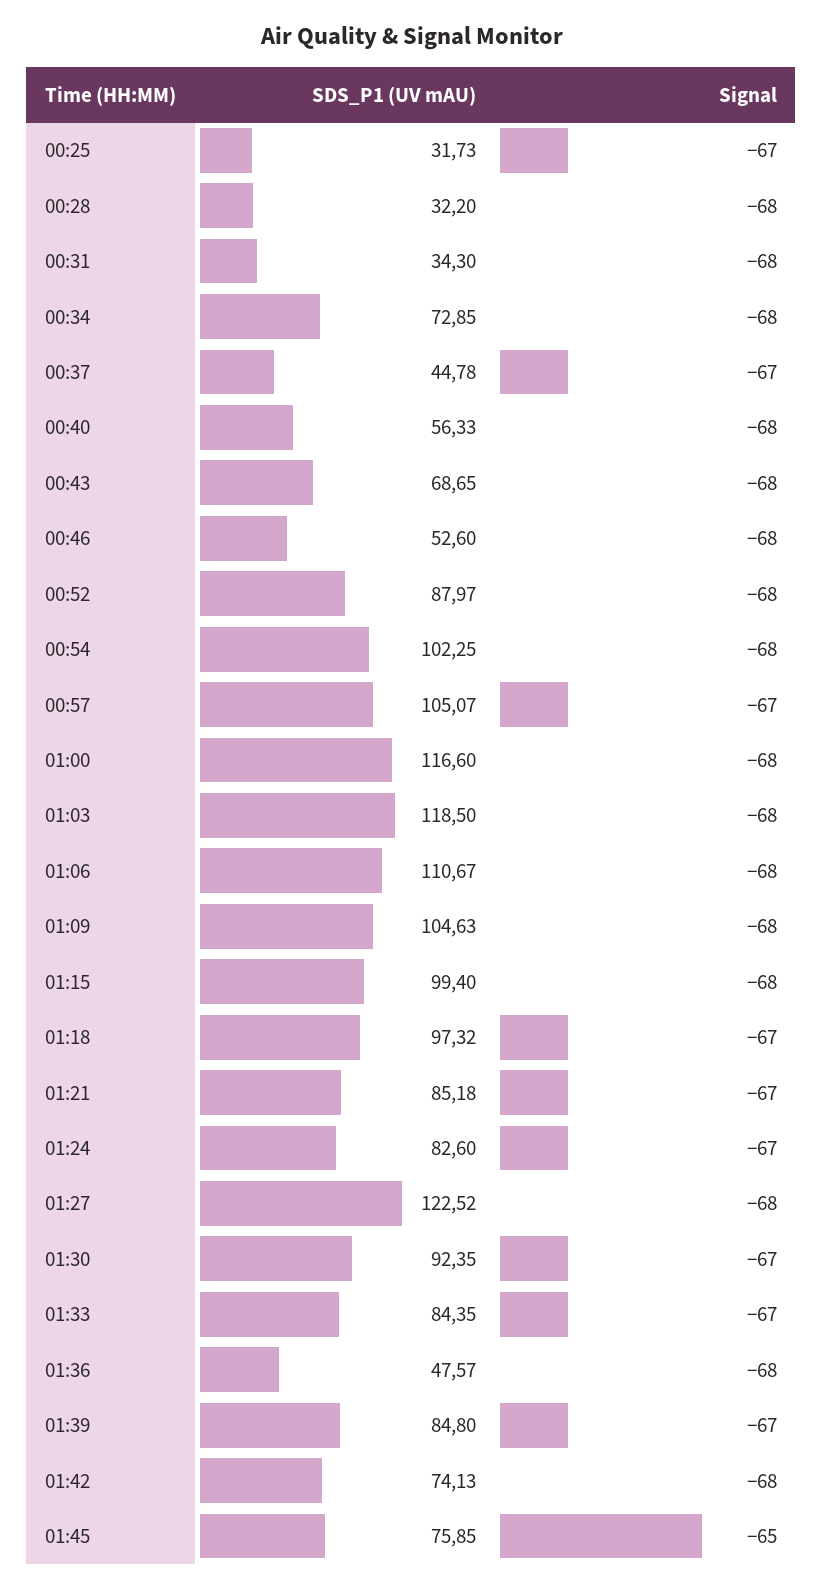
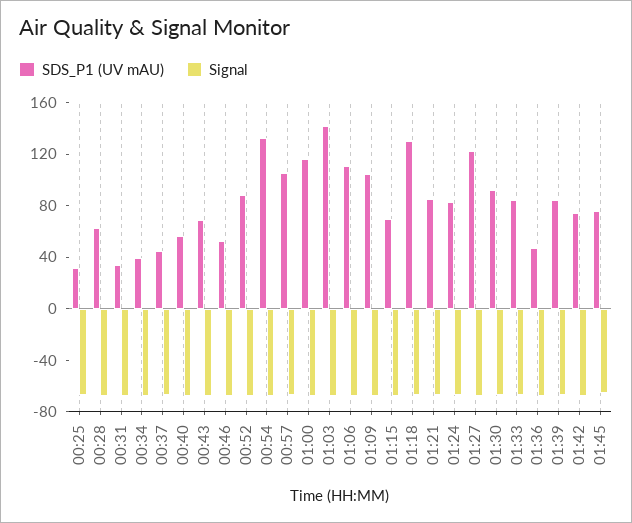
SDS_P1 (UV mAU), 00:28: 32.2 -> 60
SDS_P1 (UV mAU), 00:34: 72.85 -> 40
SDS_P1 (UV mAU), 00:54: 102.25 -> 130
SDS_P1 (UV mAU), 01:03: 118.5 -> 140
SDS_P1 (UV mAU), 01:15: 99.4 -> 70
SDS_P1 (UV mAU), 01:18: 97.32 -> 130

